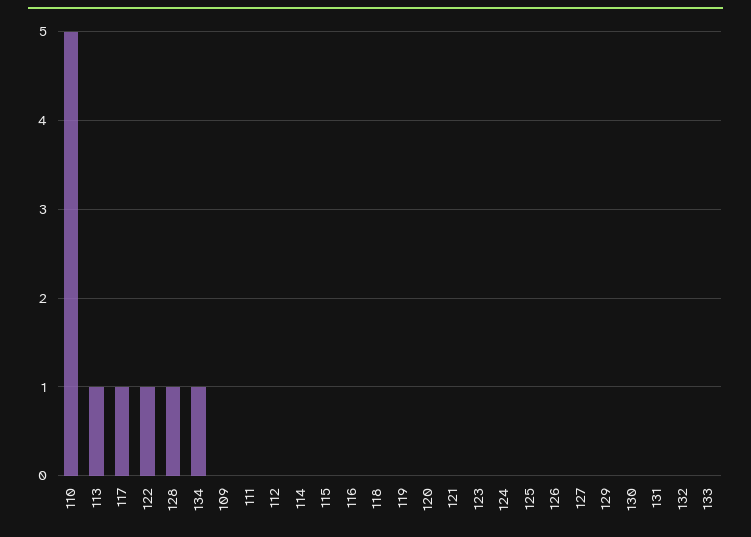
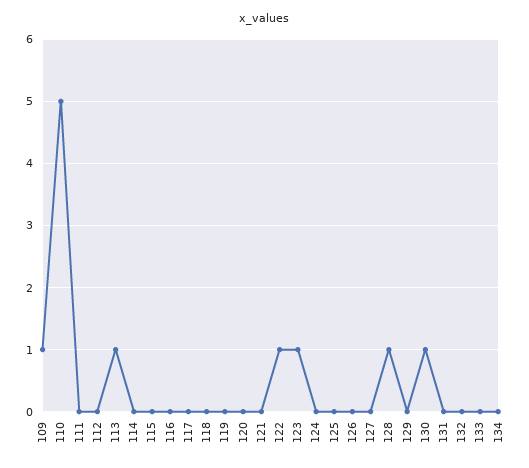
117: 1 -> 0
134: 1 -> 0
109: 0 -> 1
123: 0 -> 1
130: 0 -> 1

